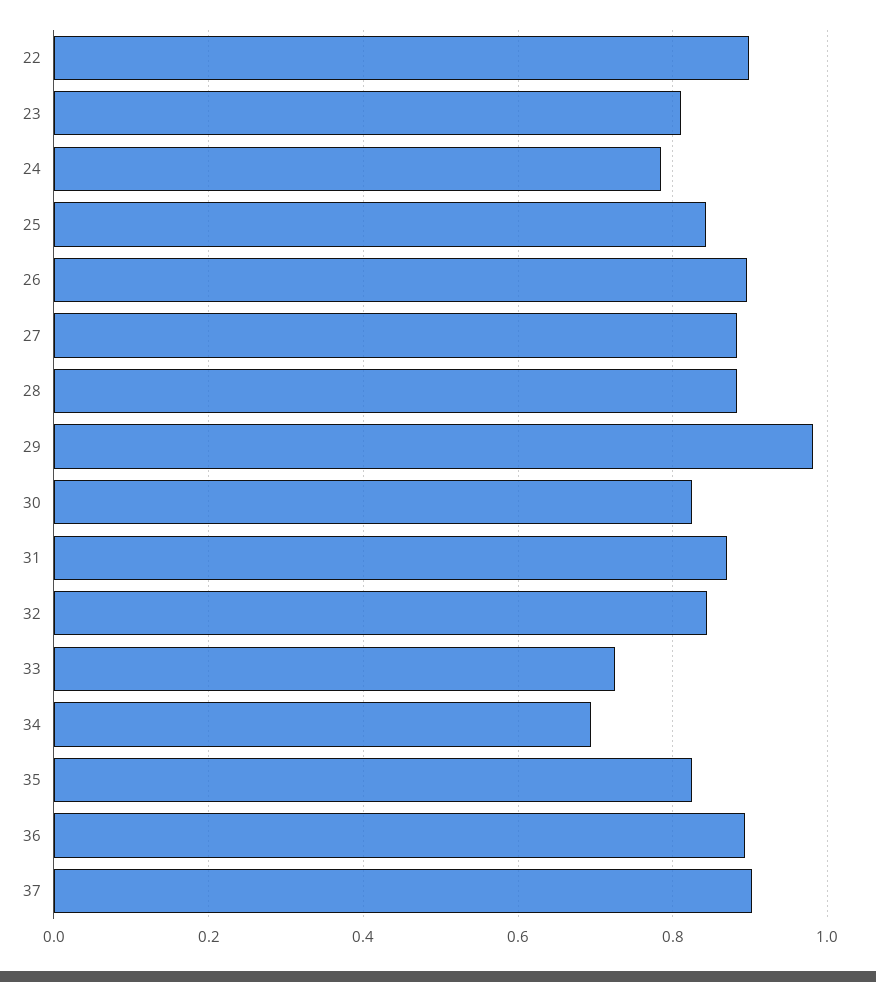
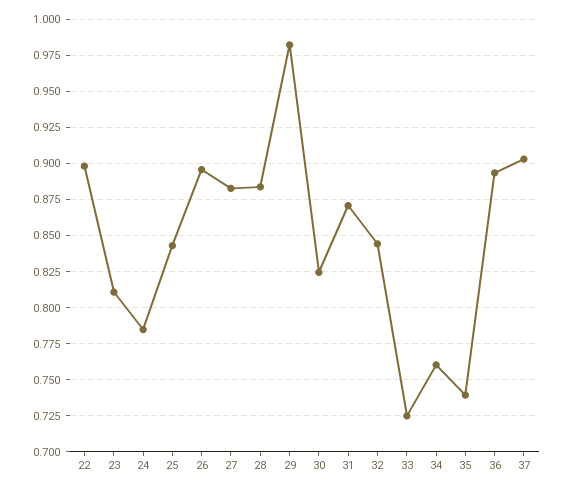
34: 0.7 -> 0.76
35: 0.82 -> 0.74

